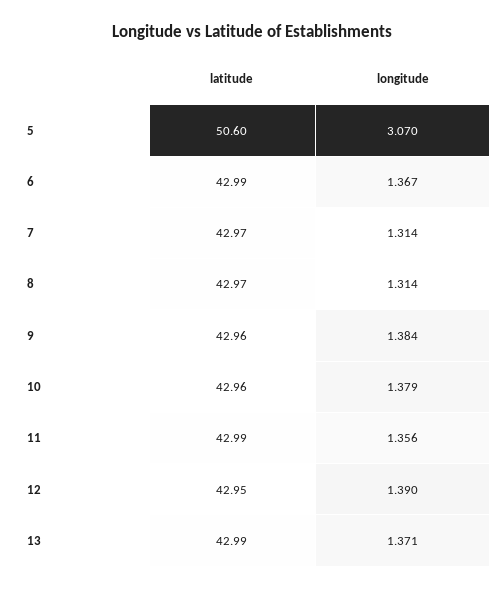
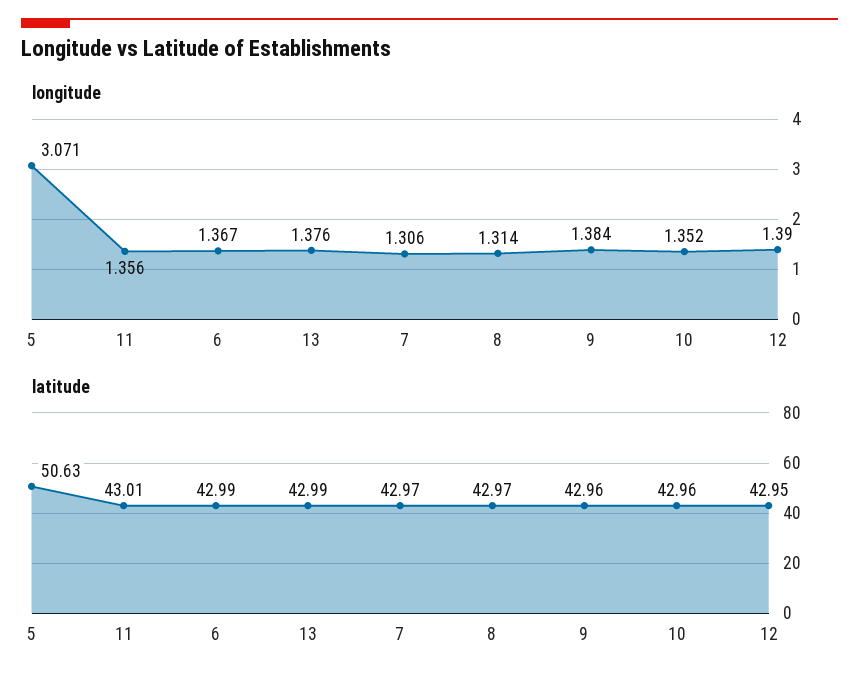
latitude, 5: 50.6 -> 50.63
longitude, 5: 3.07 -> 3.071
longitude, 7: 1.314 -> 1.306
longitude, 10: 1.379 -> 1.352
latitude, 11: 42.99 -> 43.01
longitude, 13: 1.371 -> 1.376

